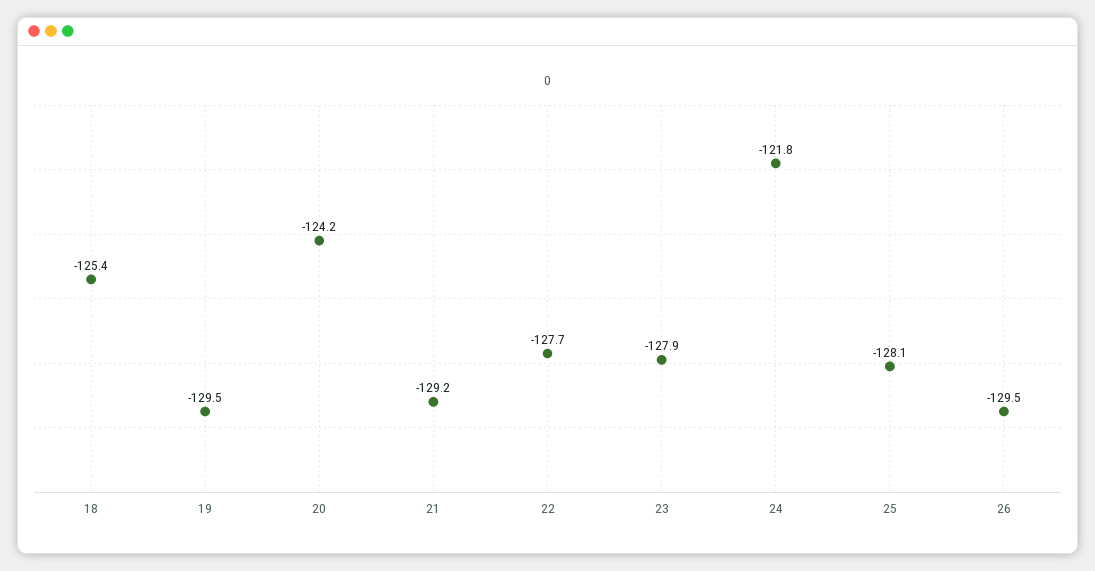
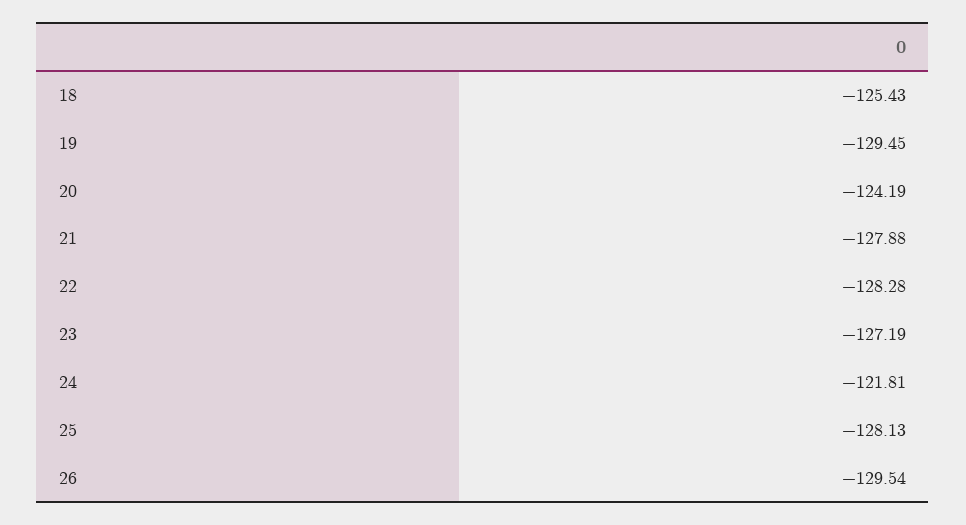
21: -129.2 -> -127.88
22: -127.7 -> -128.28
23: -127.9 -> -127.19

